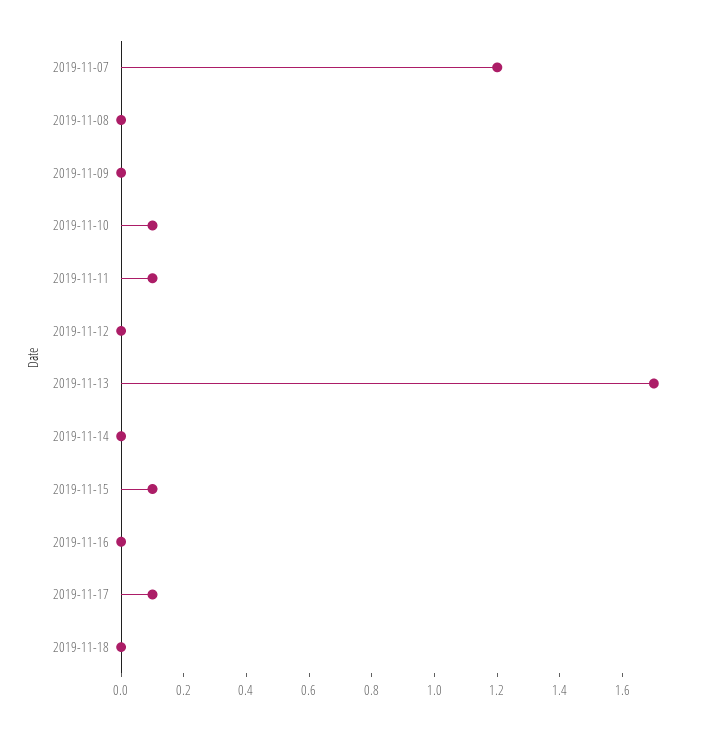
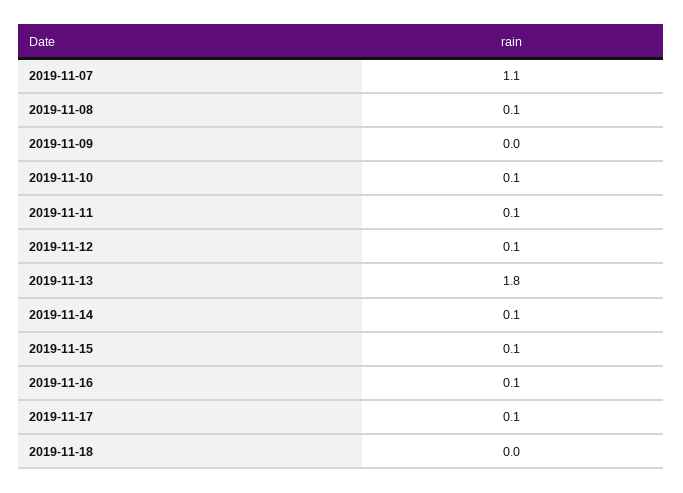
2019-11-07: 1.2 -> 1.1
2019-11-08: 0 -> 0.1
2019-11-12: 0 -> 0.1
2019-11-13: 1.7 -> 1.8
2019-11-14: 0 -> 0.1
2019-11-16: 0 -> 0.1

